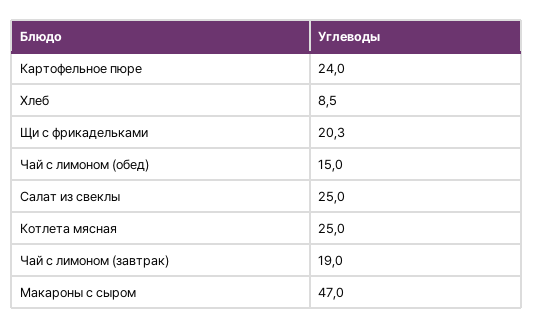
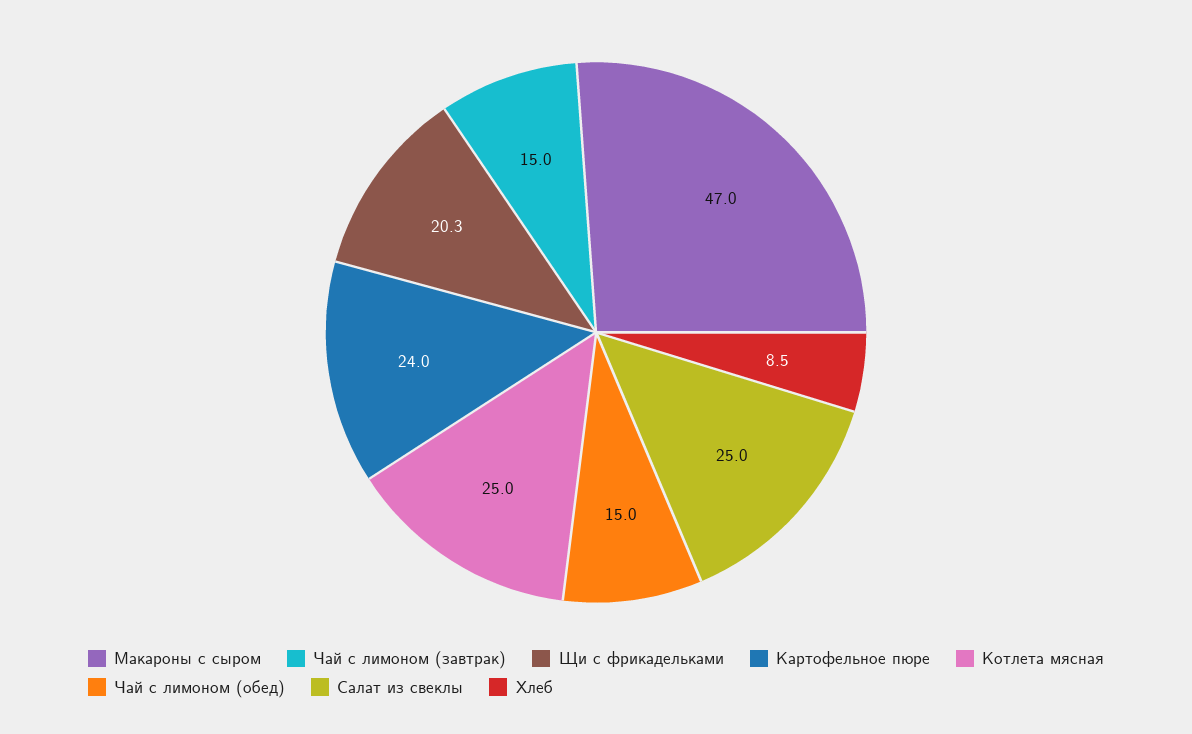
Чай с лимоном (завтрак): 19 -> 15

